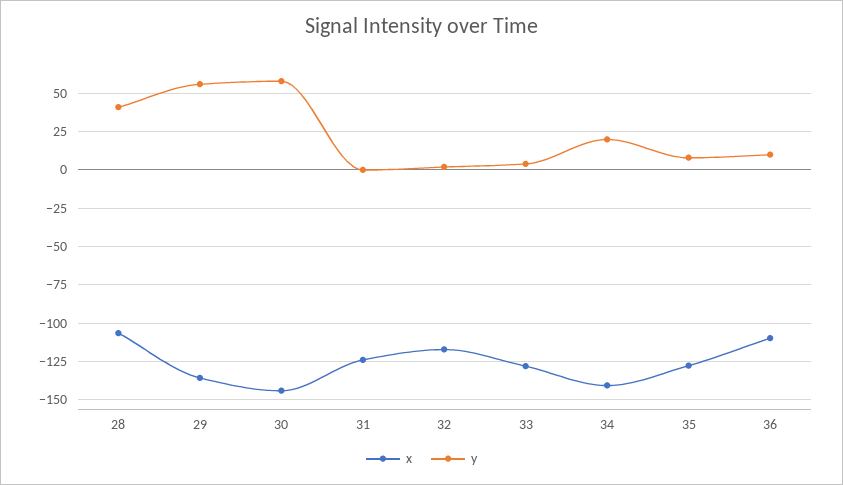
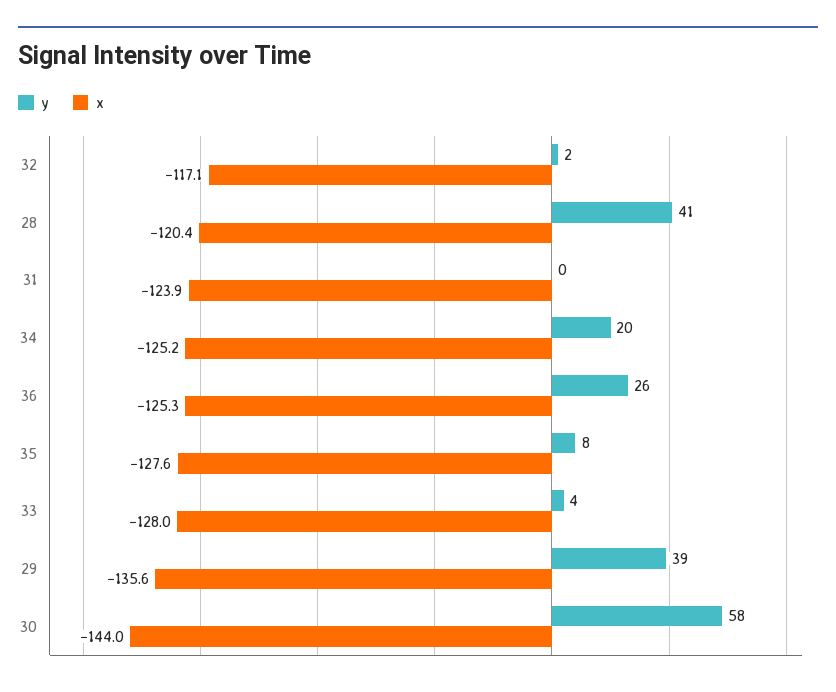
x, 28: -105 -> -120.4
y, 29: 55 -> 39
x, 34: -140 -> -125.2
x, 36: -110 -> -125.3
y, 36: 10 -> 26

